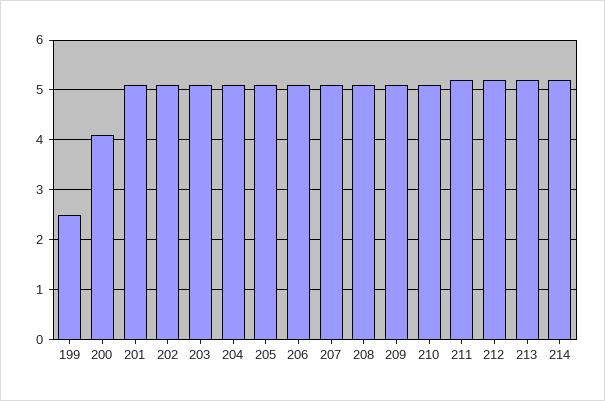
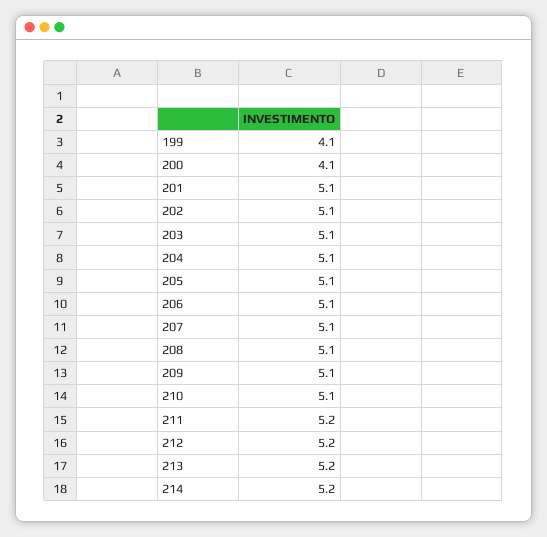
199: 2.5 -> 4.1

